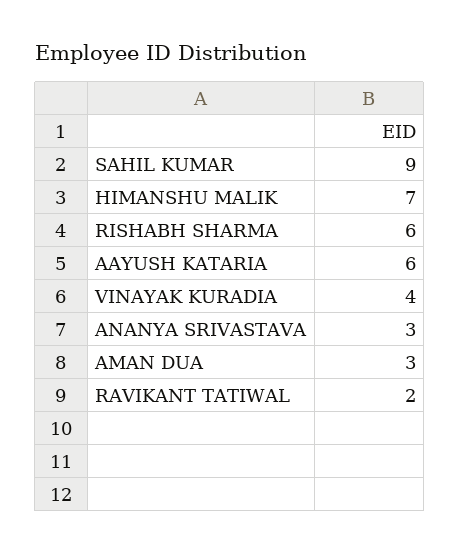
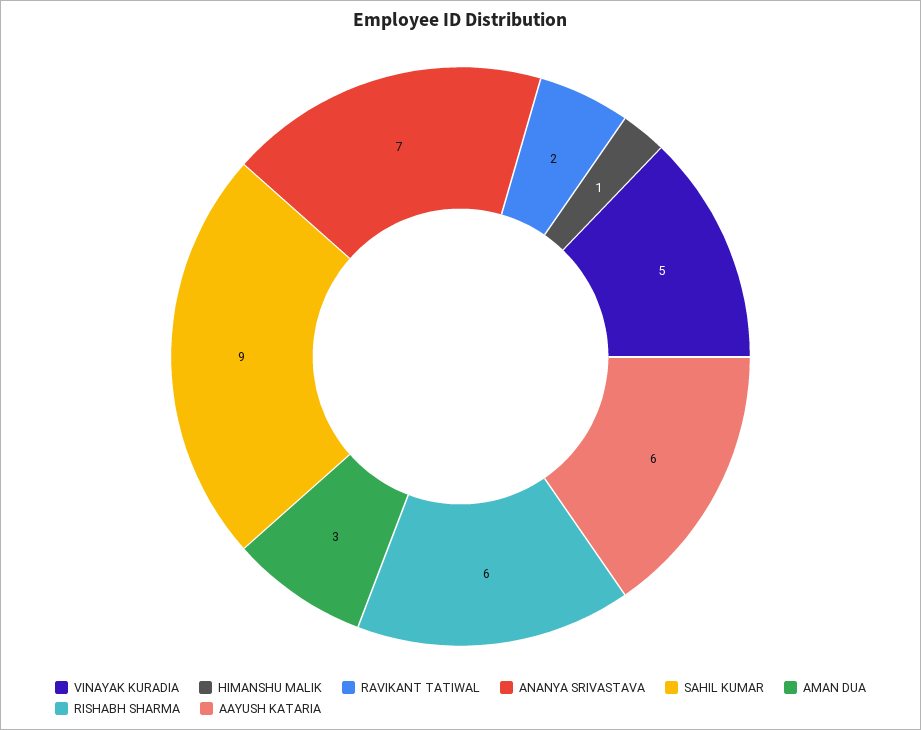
HIMANSHU MALIK: 7 -> 1
VINAYAK KURADIA: 4 -> 5
ANANYA SRIVASTAVA: 3 -> 7

